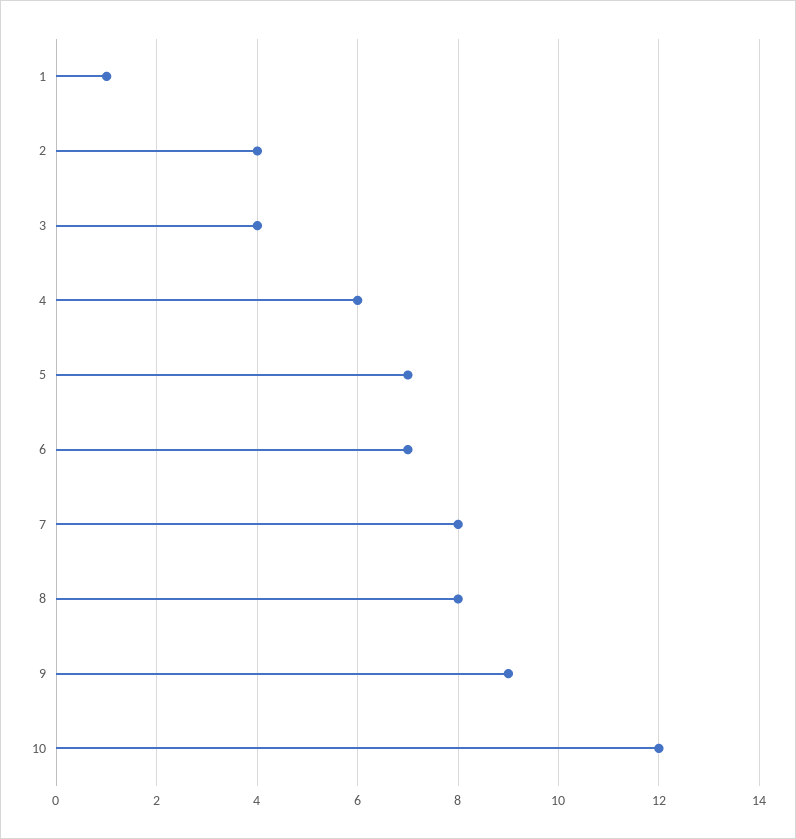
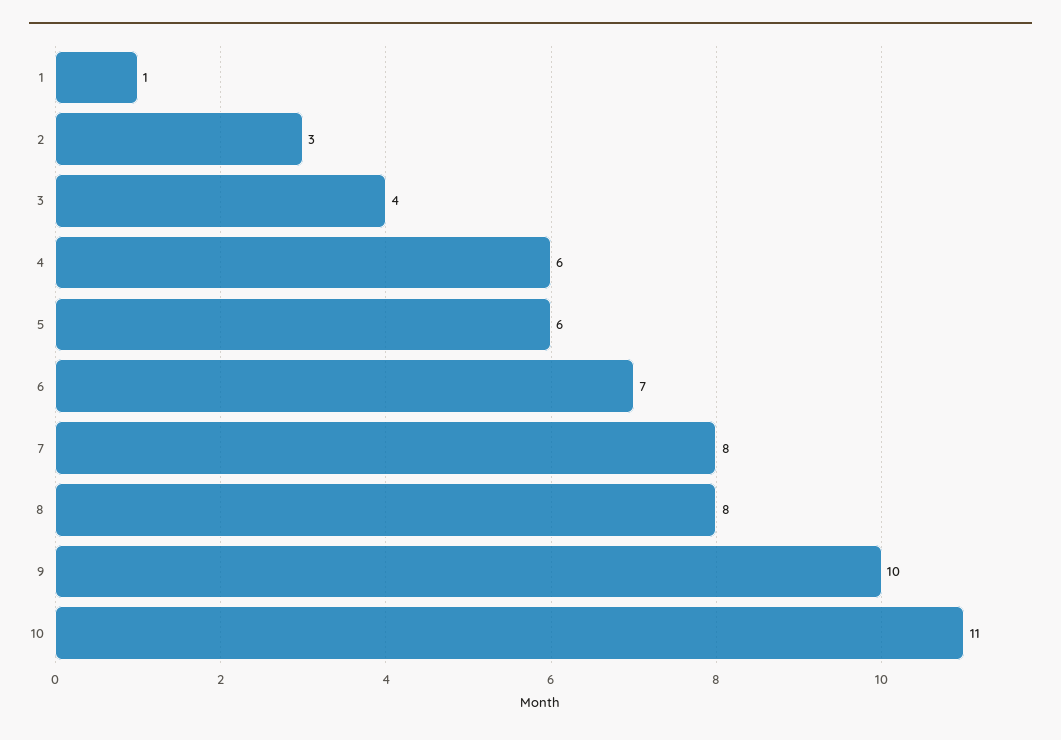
2: 4 -> 3
5: 7 -> 6
9: 9 -> 10
10: 12 -> 11

